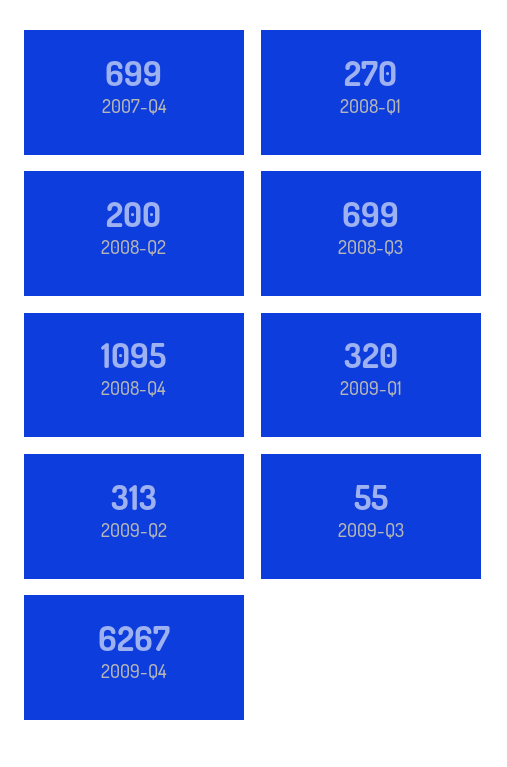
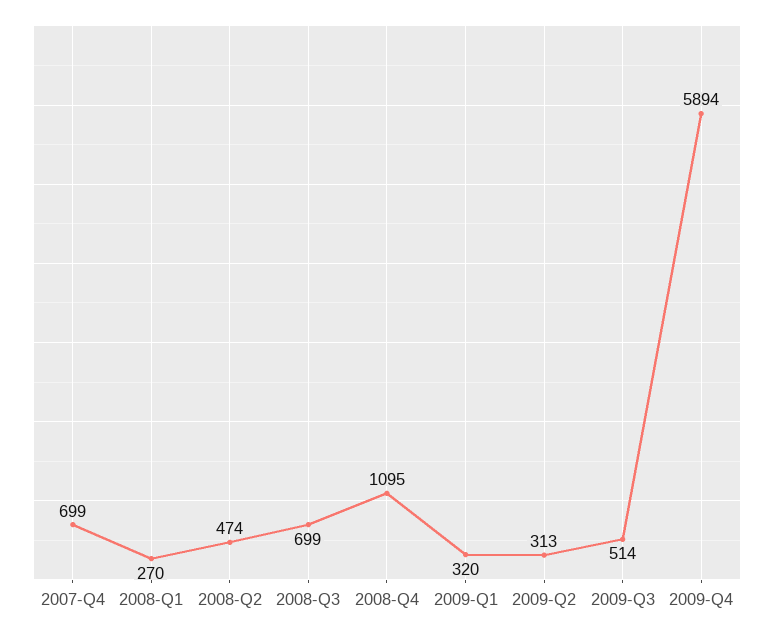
2008-Q2: 200 -> 474
2009-Q3: 55 -> 514
2009-Q4: 6267 -> 5894

